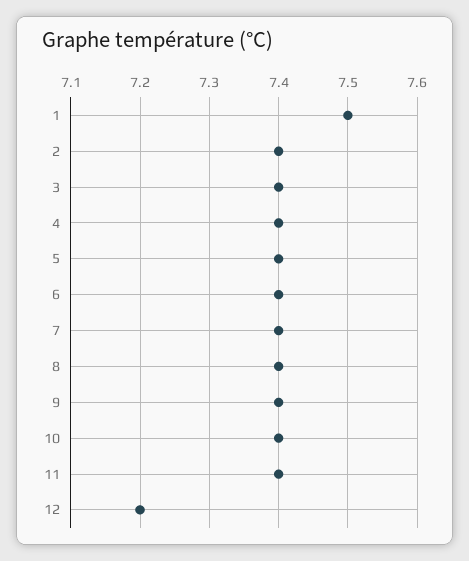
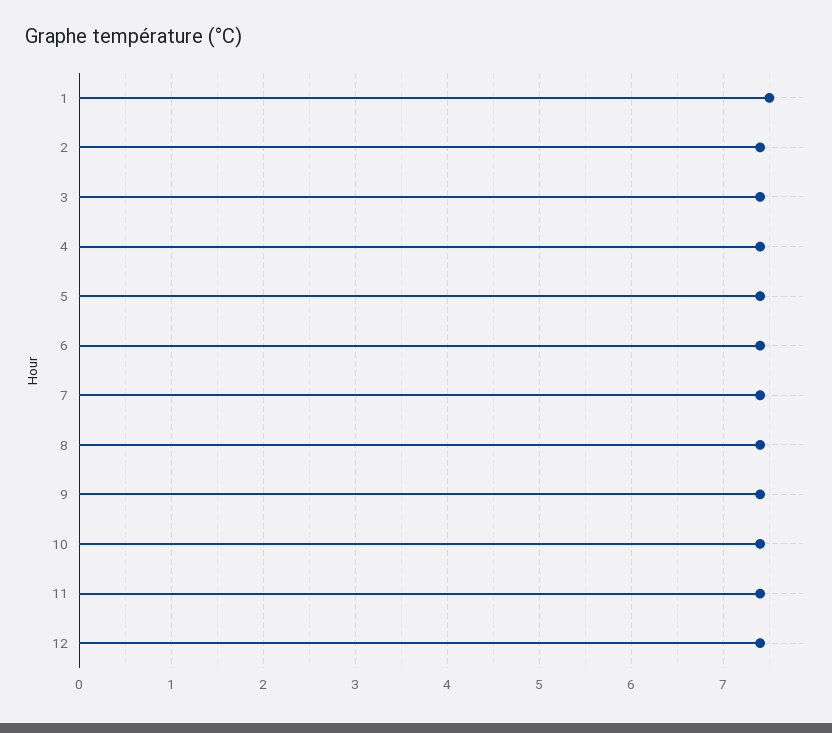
12: 7.2 -> 7.4

